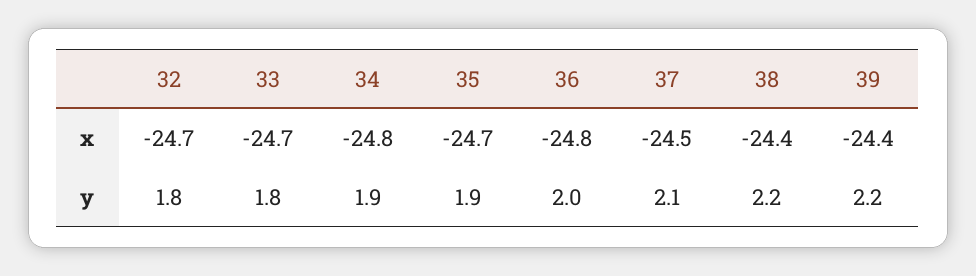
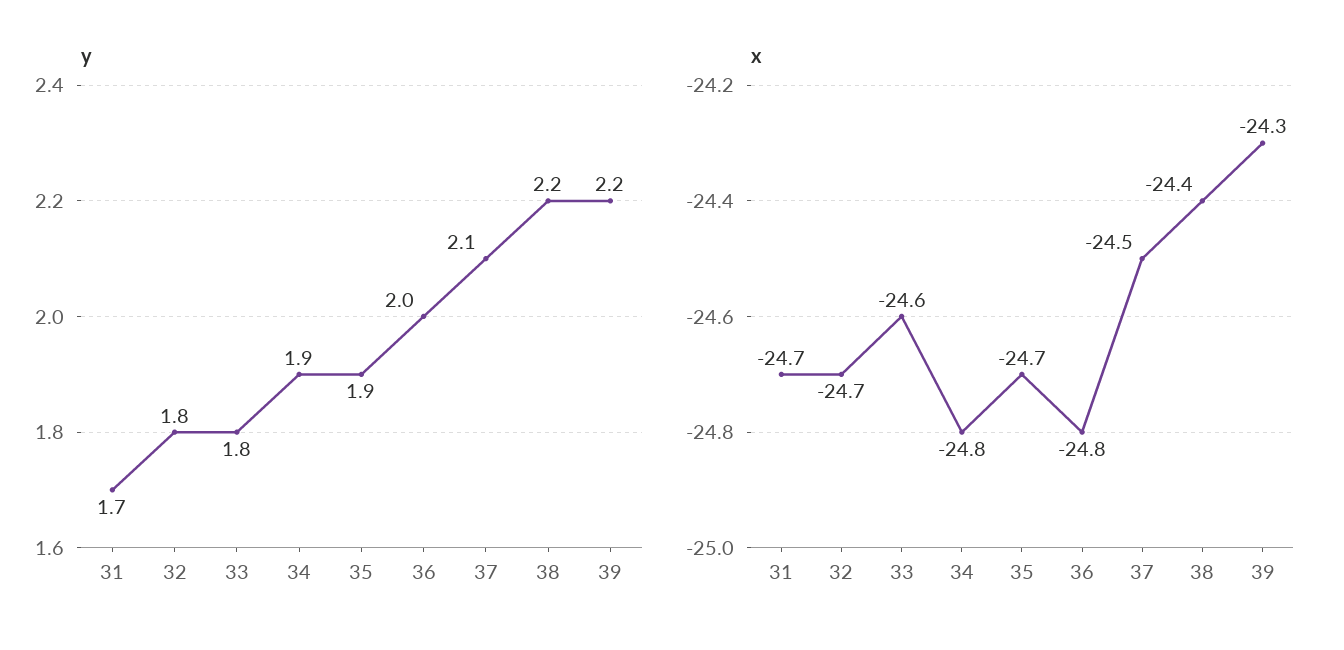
x, 33: -24.7 -> -24.6
x, 39: -24.4 -> -24.3
y, 31: none -> 1.7
x, 31: none -> -24.7

